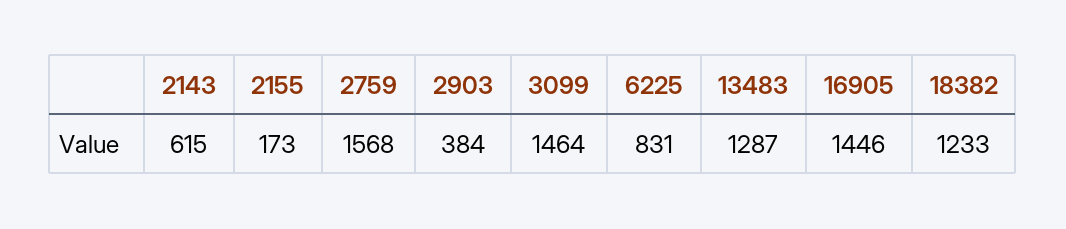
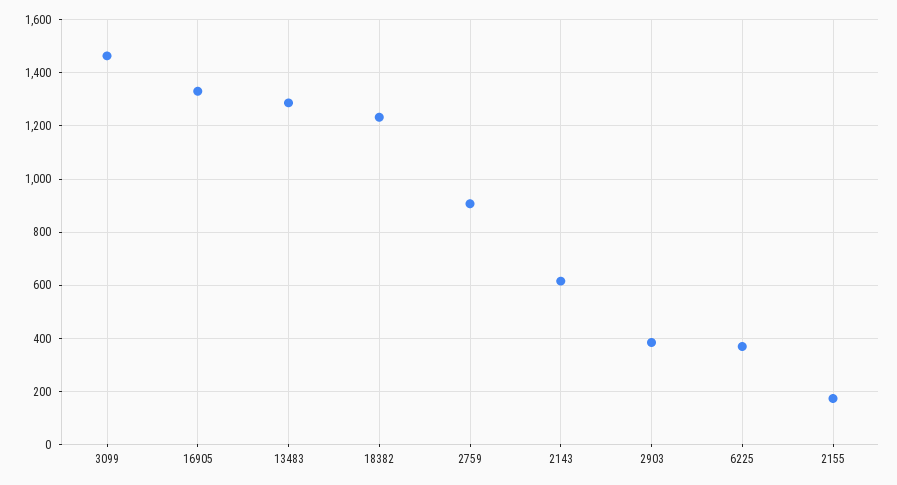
2759: 1568 -> 900
6225: 831 -> 375
16905: 1446 -> 1325

